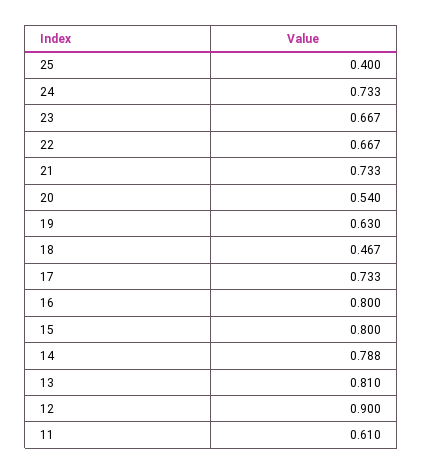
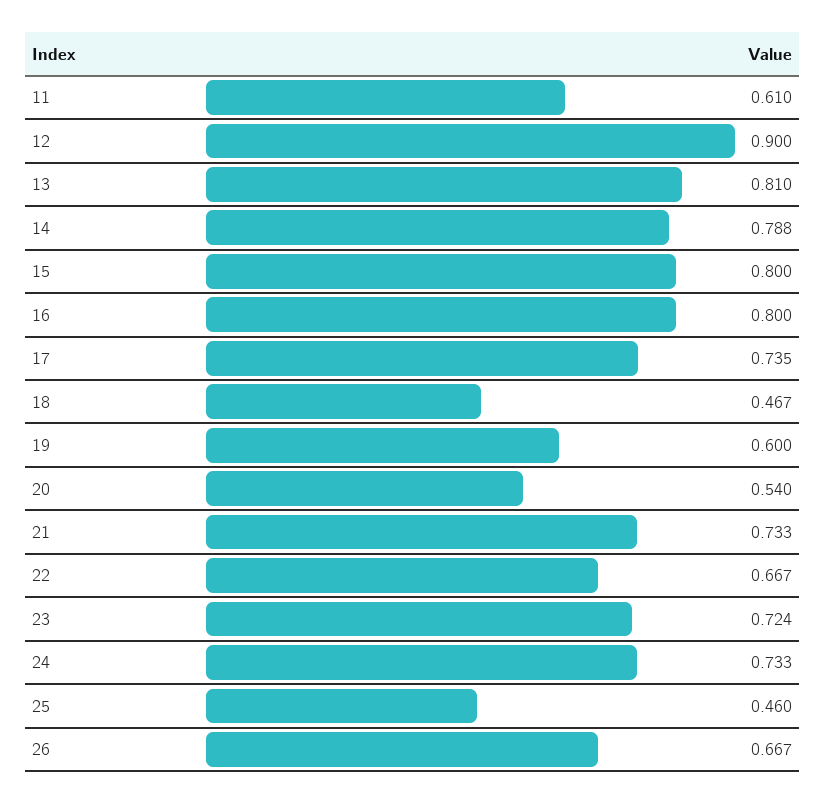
25: 0.4 -> 0.46
23: 0.667 -> 0.724
19: 0.63 -> 0.6
17: 0.733 -> 0.735
26: none -> 0.667

